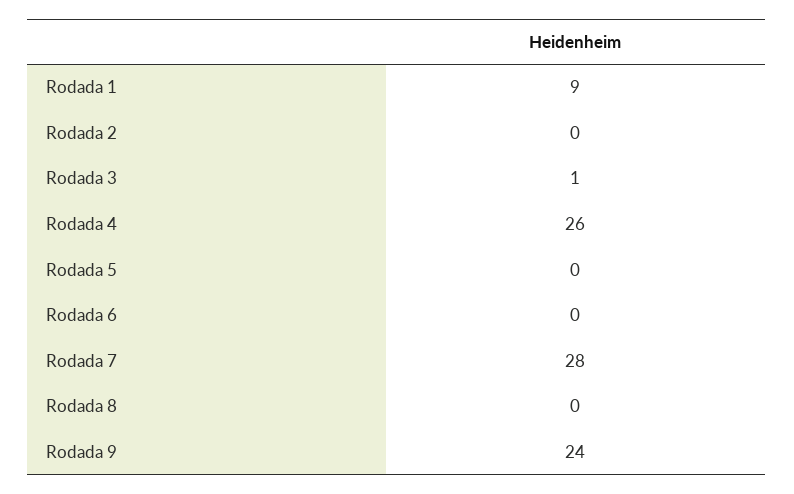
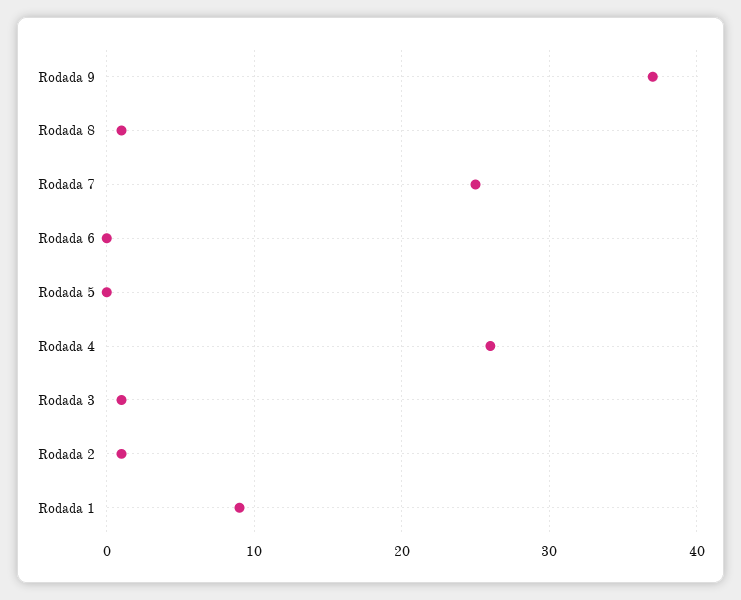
Rodada 2: 0 -> 1
Rodada 7: 28 -> 25
Rodada 8: 0 -> 1
Rodada 9: 24 -> 37

